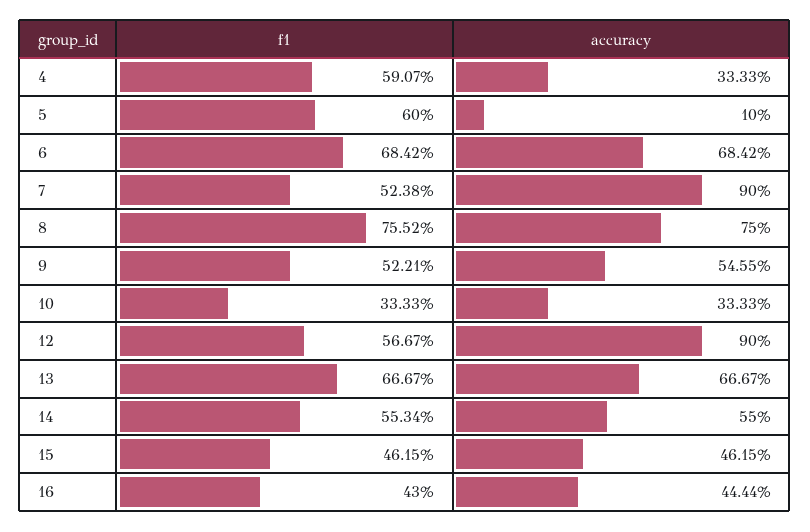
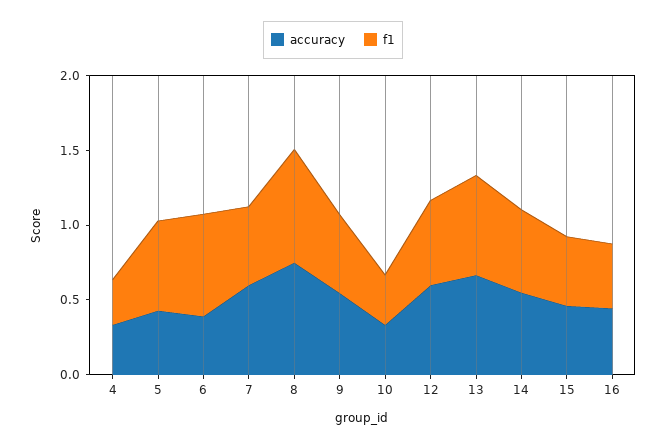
f1, 4: 0.5907 -> 0.3
accuracy, 5: 0.1 -> 0.4
accuracy, 6: 0.6842 -> 0.4
accuracy, 7: 0.9 -> 0.6
accuracy, 12: 0.9 -> 0.6

